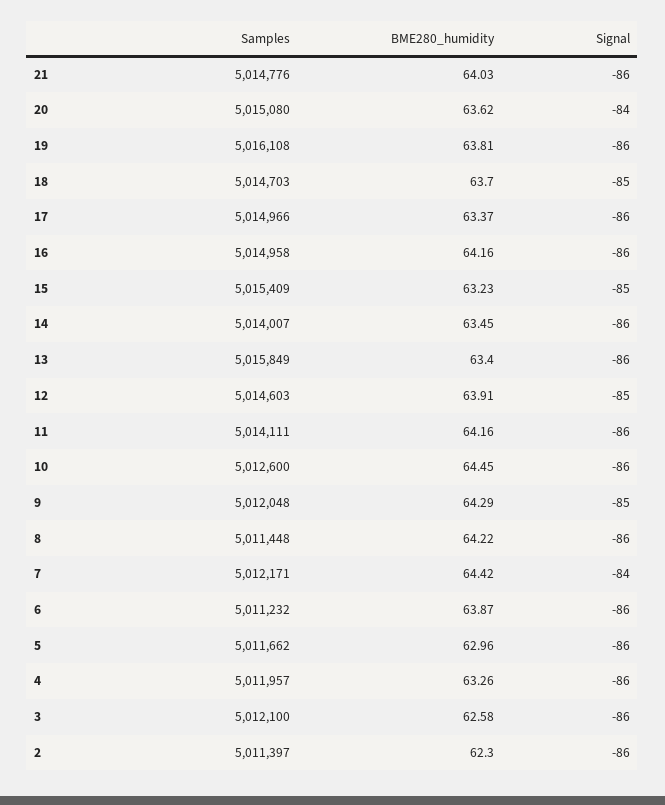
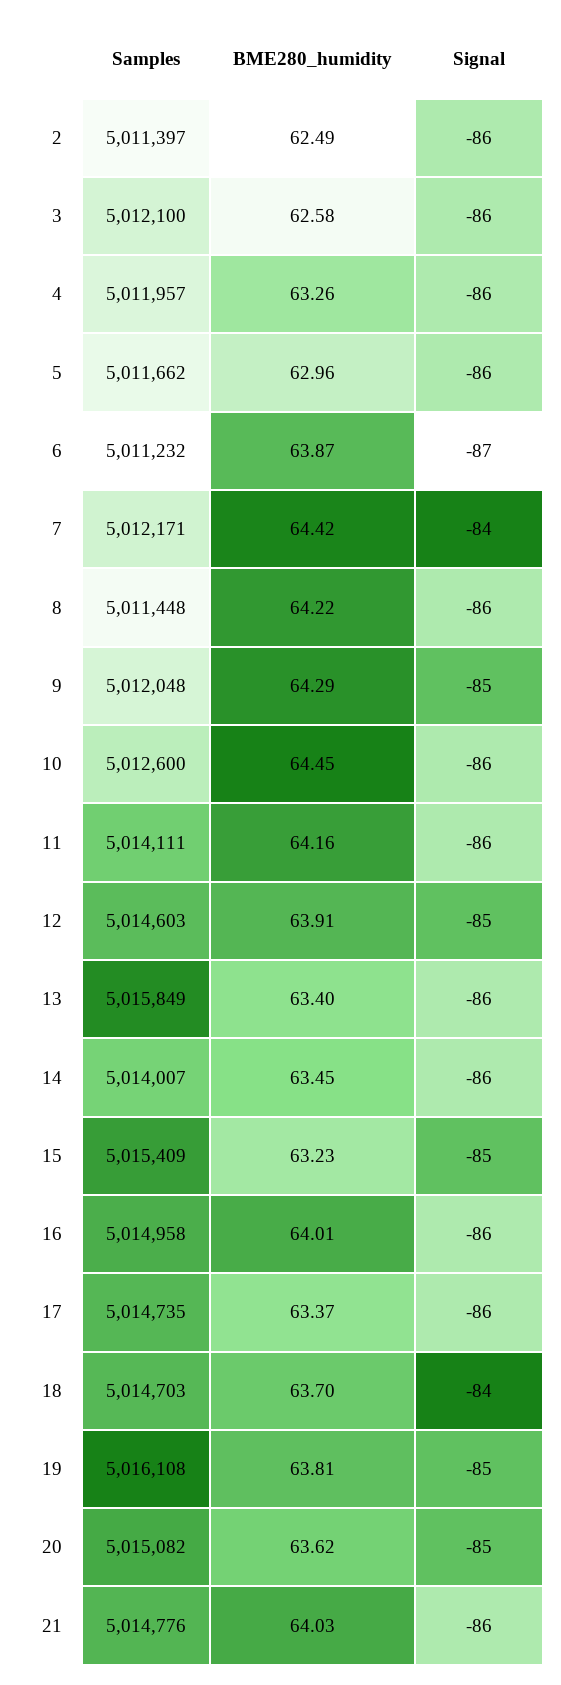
Samples, 20: 5015080 -> 5015082
Signal, 20: -84 -> -85
Signal, 19: -86 -> -85
Signal, 18: -85 -> -84
Samples, 17: 5014966 -> 5014735
BME280_humidity, 16: 64.16 -> 64.01
Signal, 6: -86 -> -87
BME280_humidity, 2: 62.3 -> 62.49

